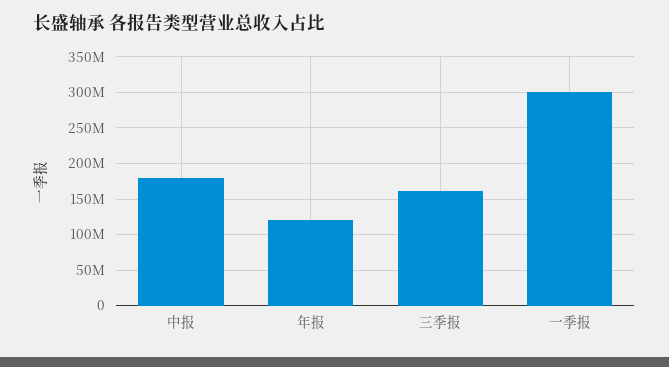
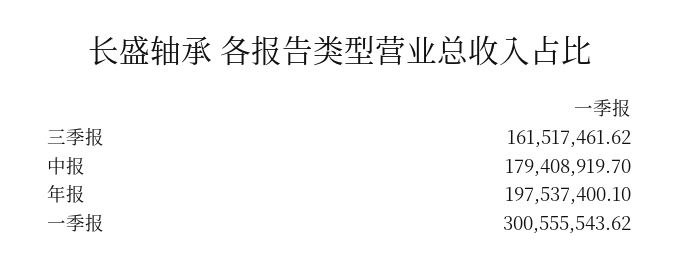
年报: 120000000 -> 197537400.1

